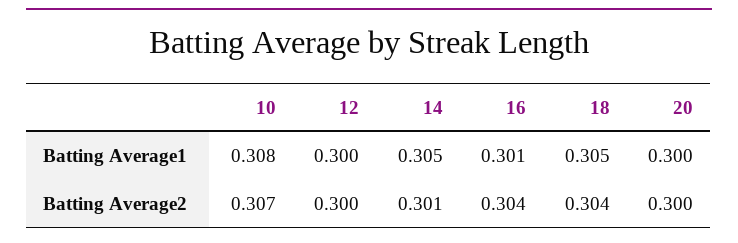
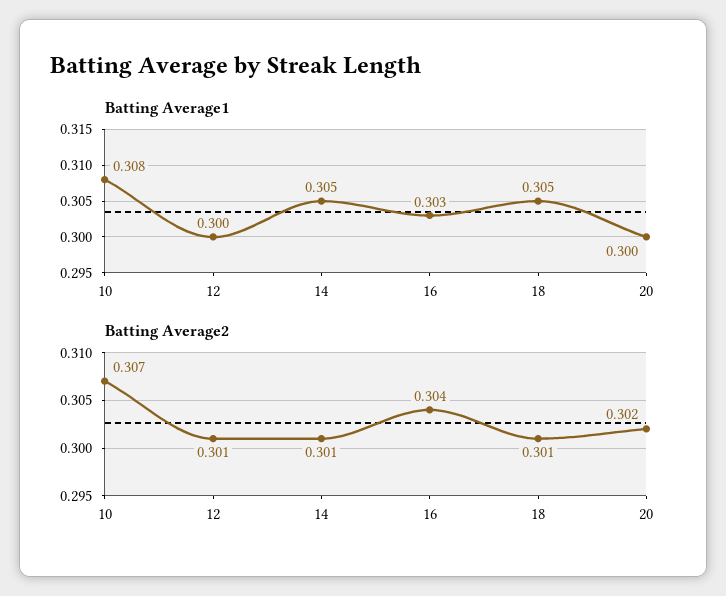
Batting Average1, 16: 0.301 -> 0.303
Batting Average2, 12: 0.3 -> 0.301
Batting Average2, 18: 0.304 -> 0.301
Batting Average2, 20: 0.3 -> 0.302

